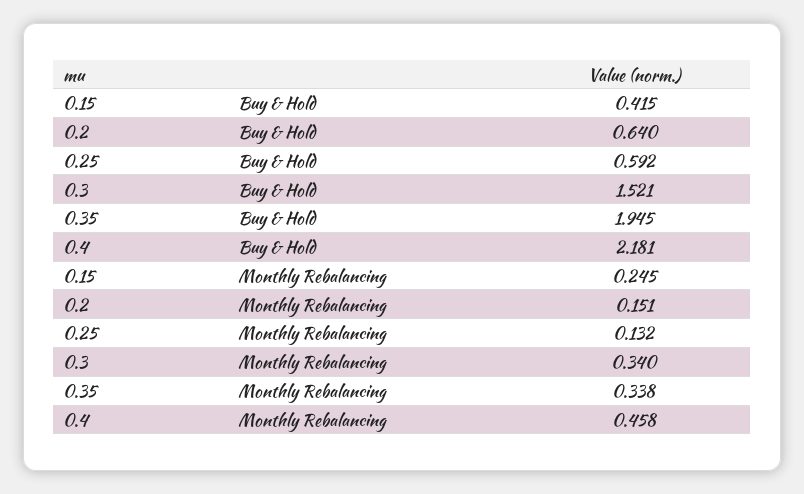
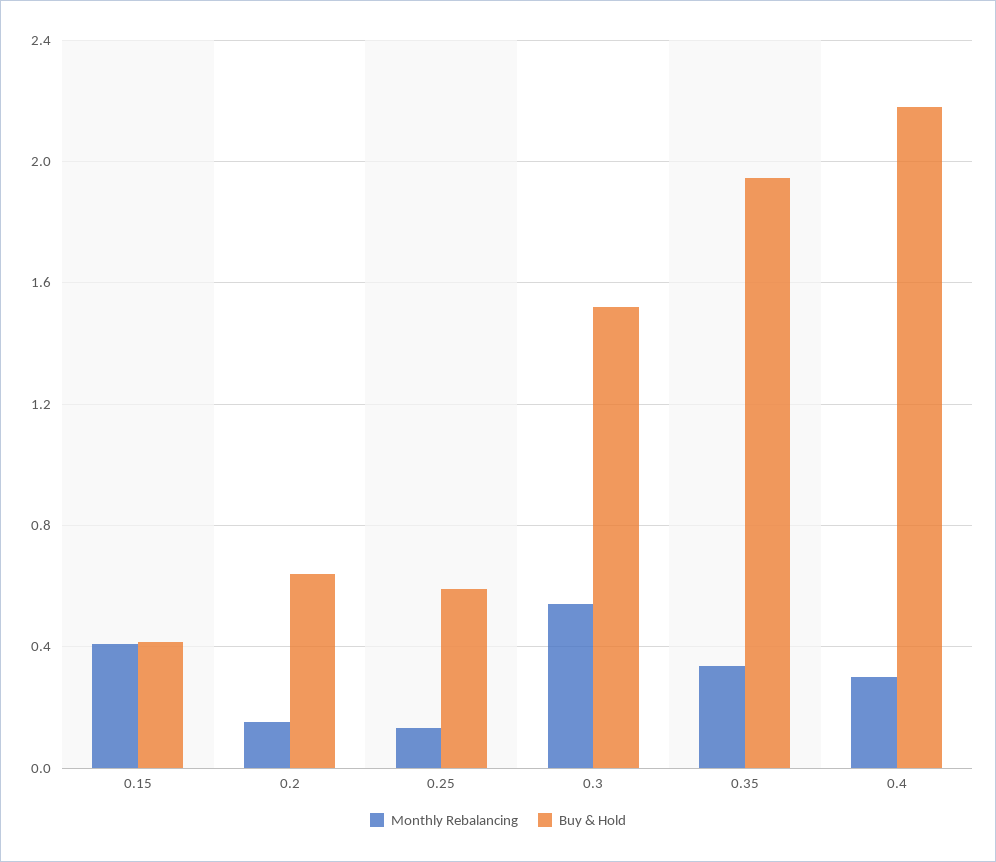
Monthly Rebalancing, 0.15: 0.245 -> 0.4
Monthly Rebalancing, 0.3: 0.34 -> 0.55
Monthly Rebalancing, 0.4: 0.458 -> 0.3

